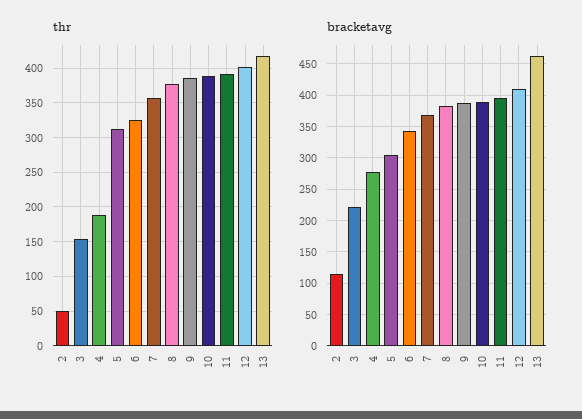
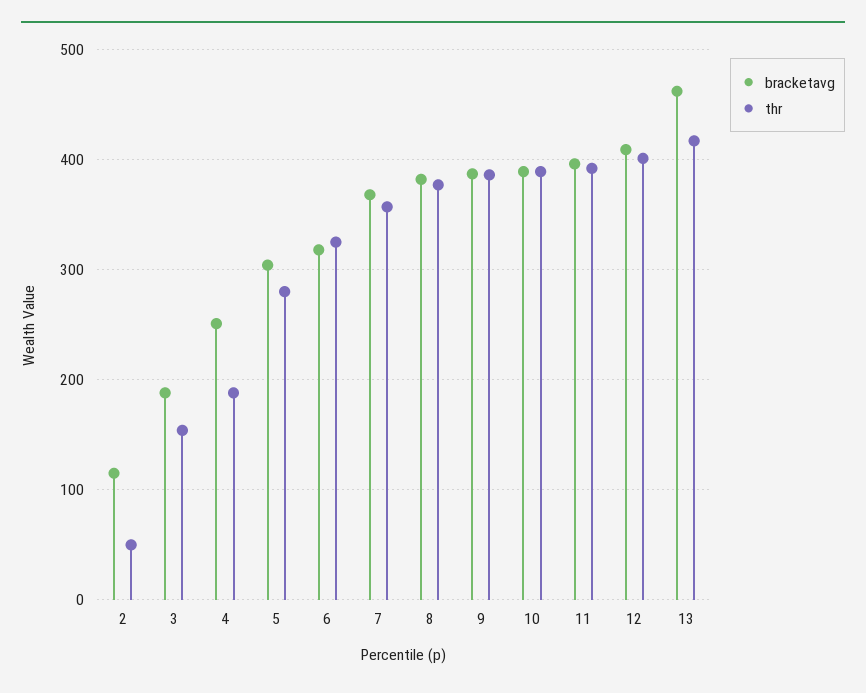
thr, 5: 310 -> 280
bracketavg, 3: 220 -> 190
bracketavg, 4: 280 -> 250
bracketavg, 6: 340 -> 320

